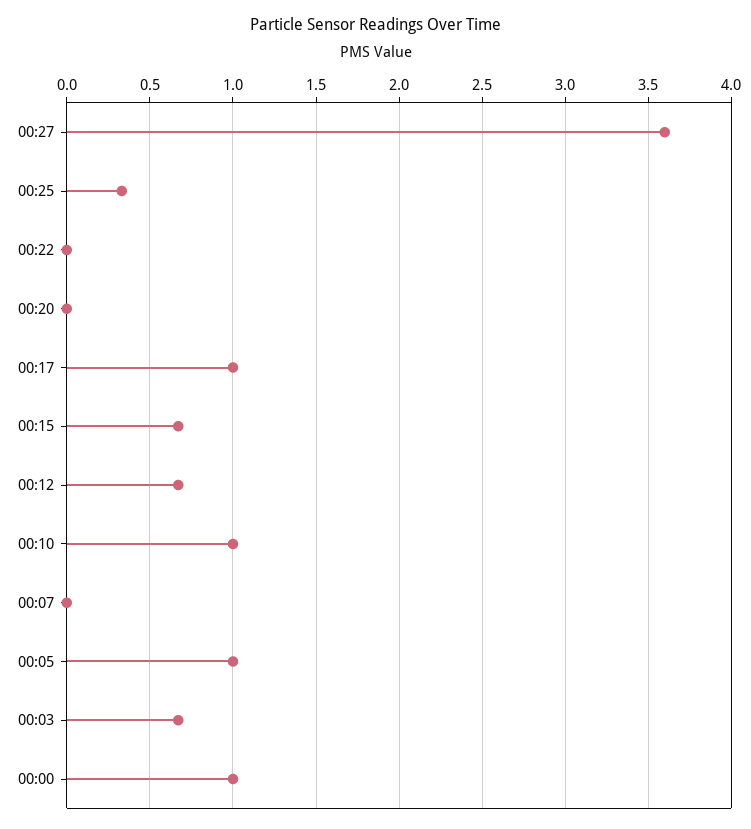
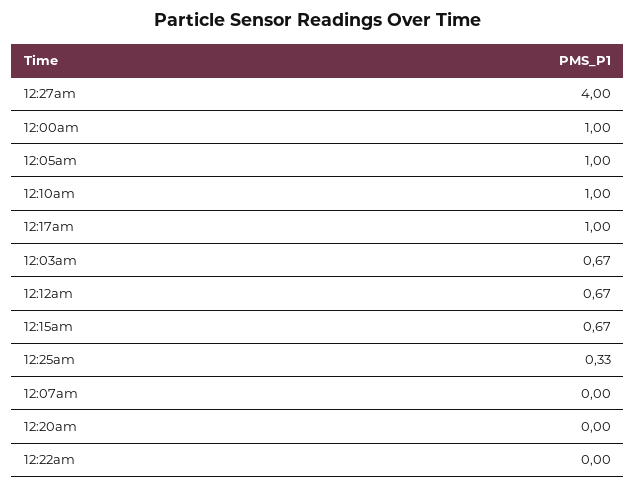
00:27: 3.6 -> 4

